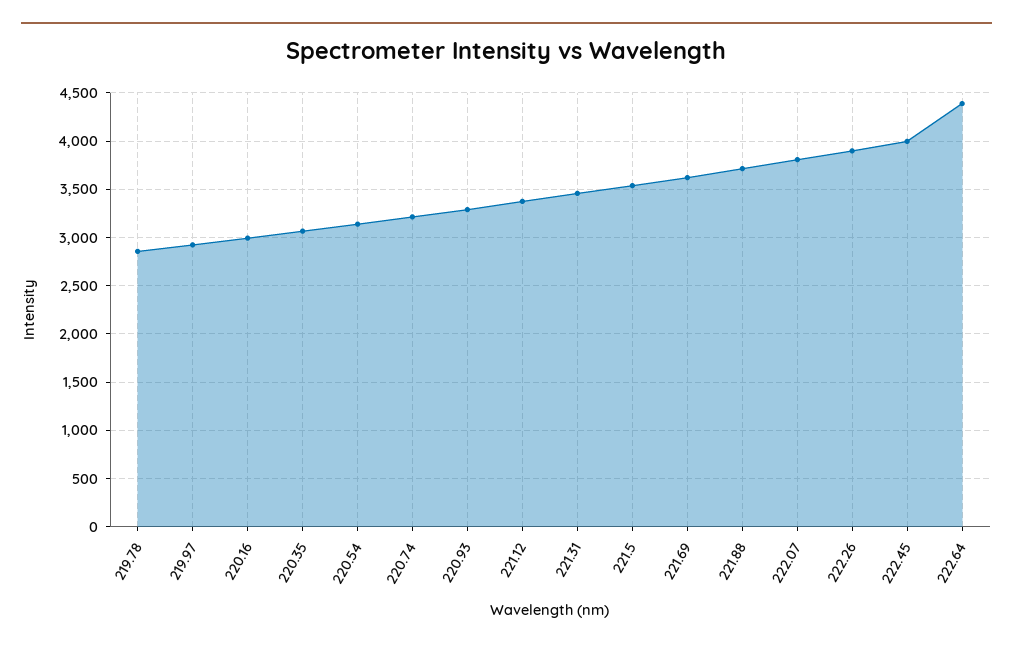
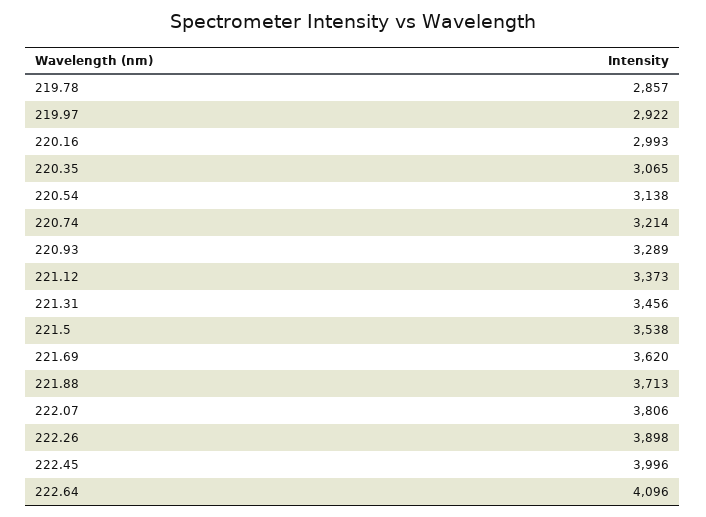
222.64: 4400 -> 4096

